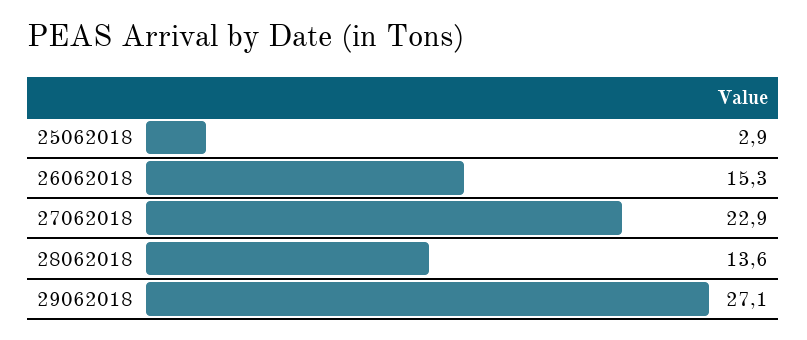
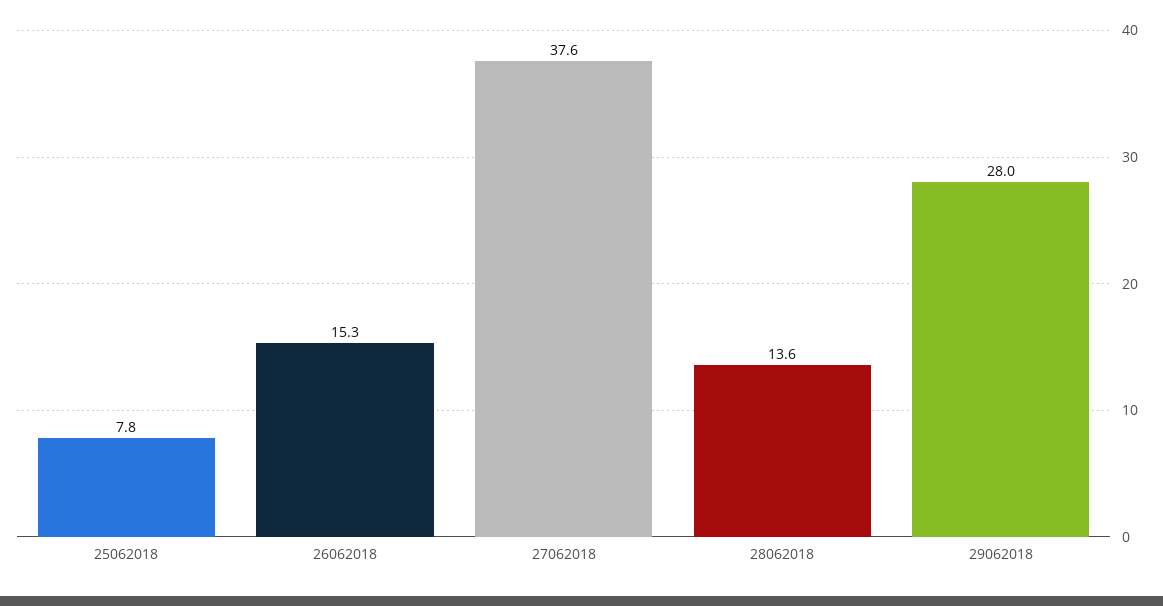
25062018: 2.9 -> 7.8
27062018: 22.9 -> 37.6
29062018: 27.1 -> 28

